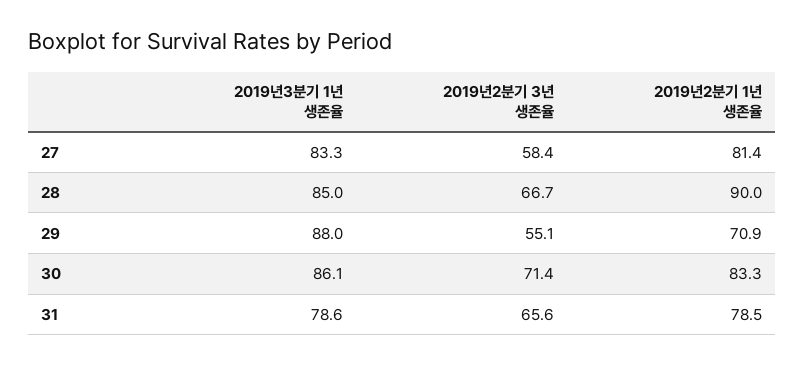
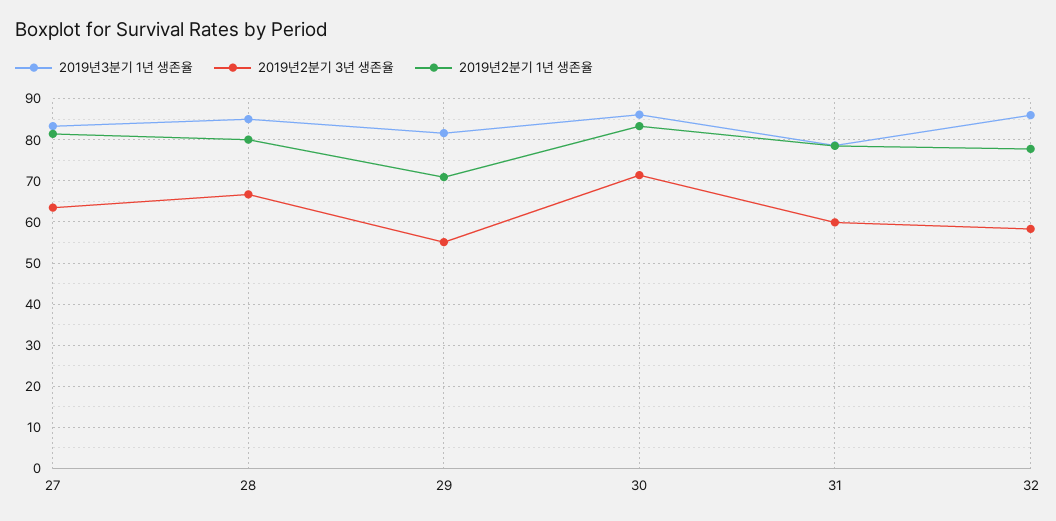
2019년2분기 3년 생존율, 27: 58.4 -> 64
2019년2분기 1년 생존율, 28: 90 -> 80
2019년3분기 1년 생존율, 29: 88 -> 82
2019년2분기 3년 생존율, 31: 65.6 -> 60
2019년3분기 1년 생존율, 32: none -> 86
2019년2분기 3년 생존율, 32: none -> 58
2019년2분기 1년 생존율, 32: none -> 78

